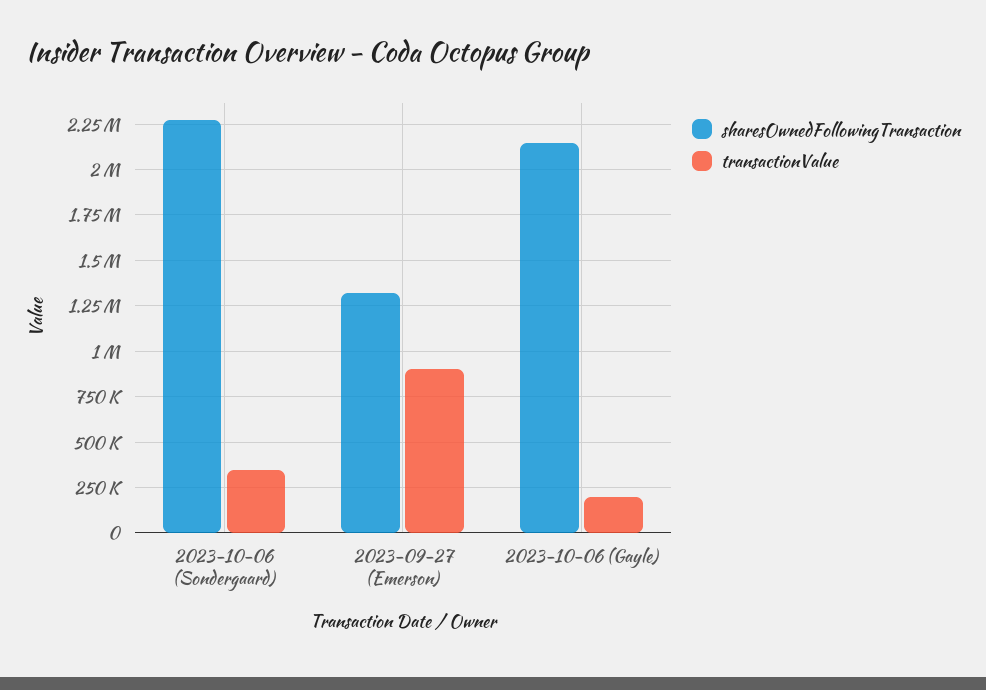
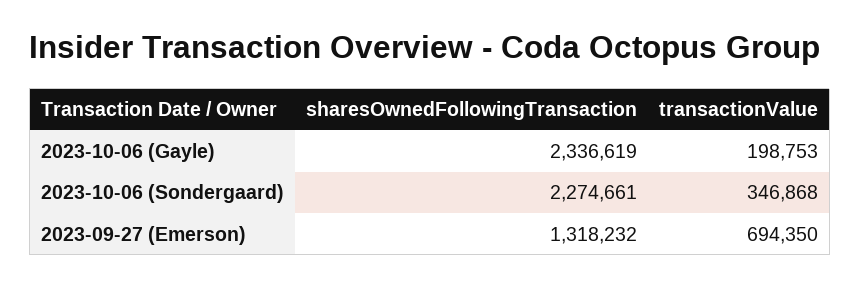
transactionValue, 2023-09-27 (Emerson): 900000 -> 694350
sharesOwnedFollowingTransaction, 2023-10-06 (Gayle): 2150000 -> 2336619

